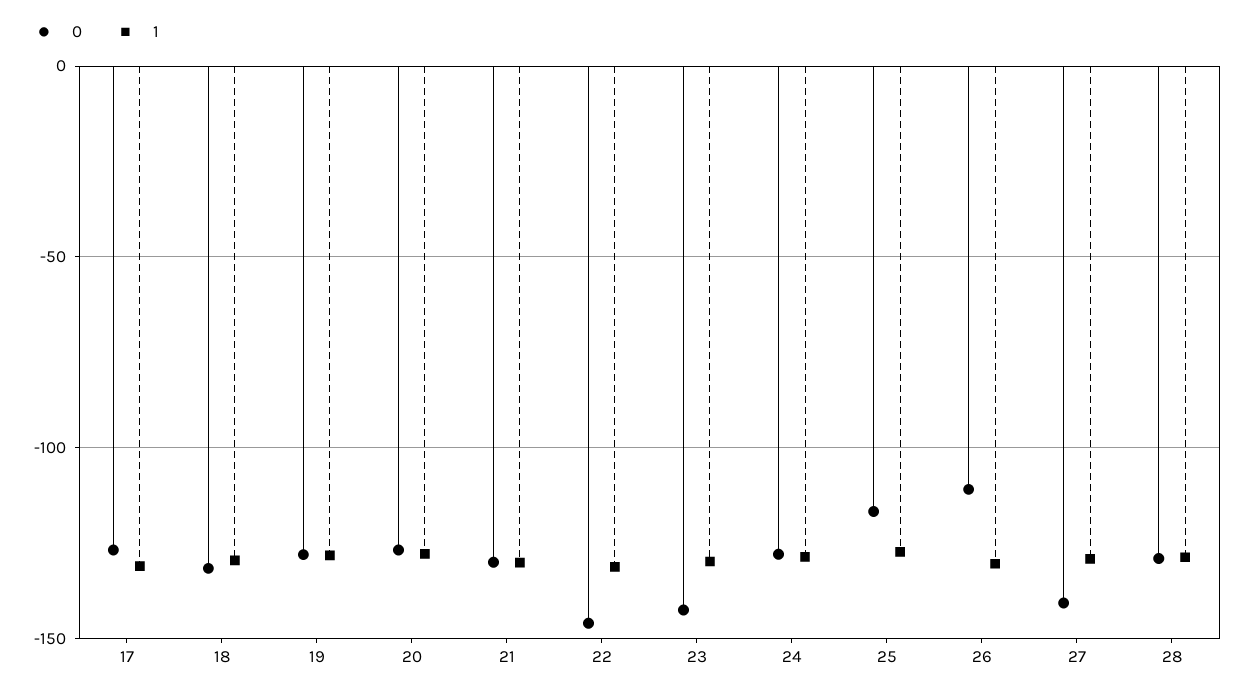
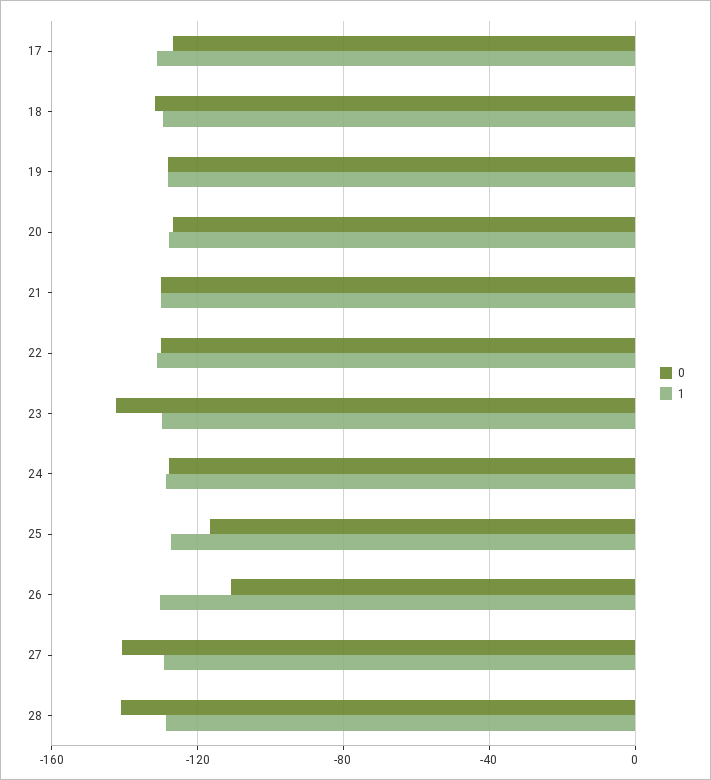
0, 22: -145 -> -130
0, 28: -130 -> -140

